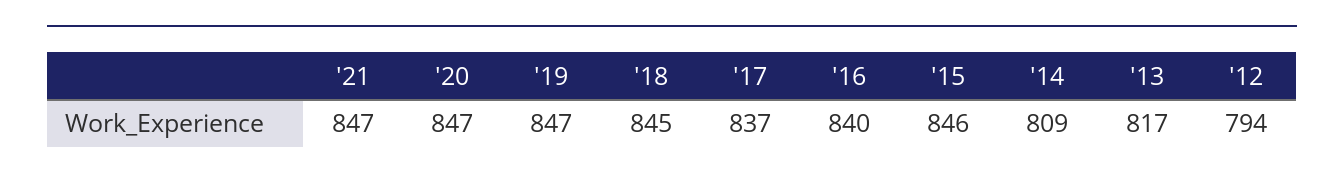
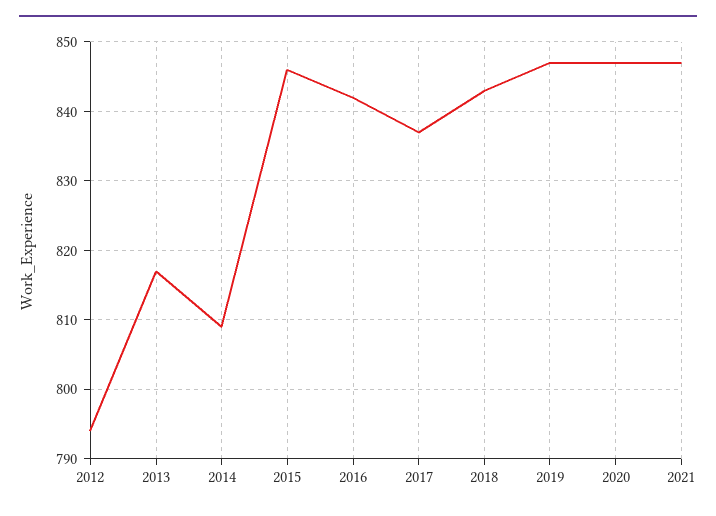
'18: 845 -> 843
'16: 840 -> 842

